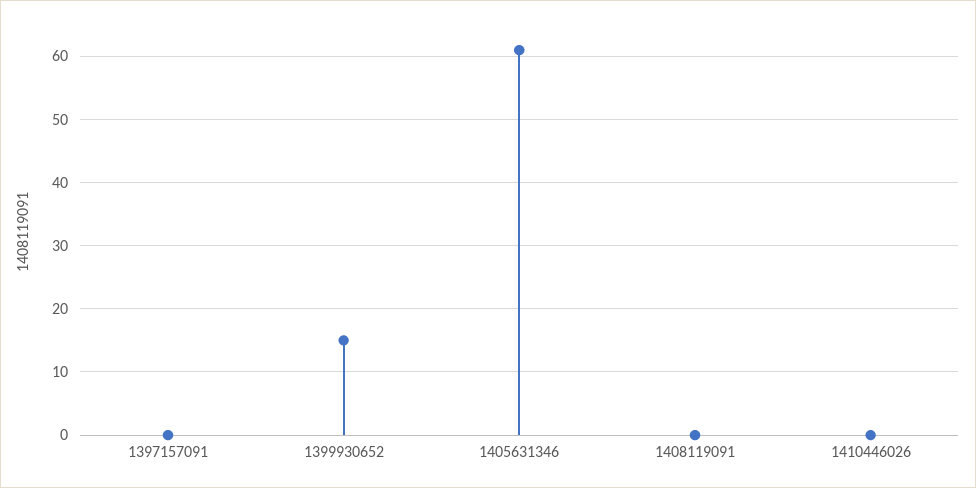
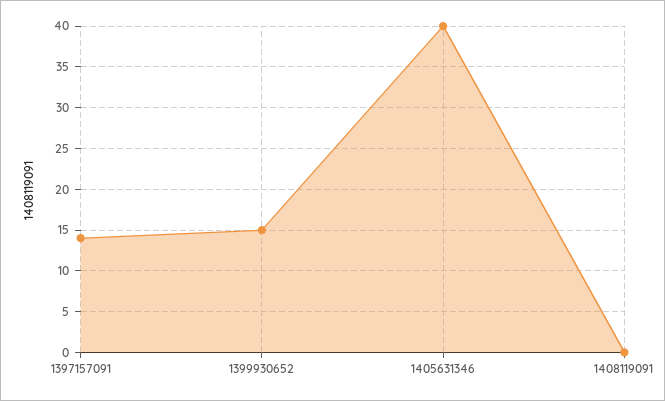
1397157091: 0 -> 14
1405631346: 61 -> 40
1410446026: 0 -> none

